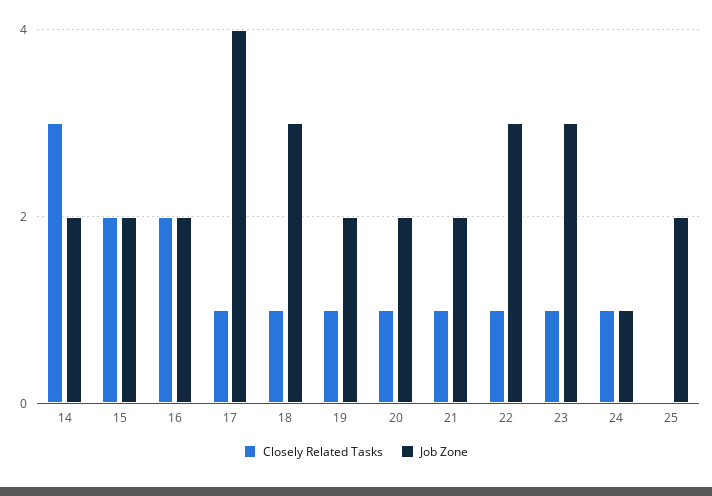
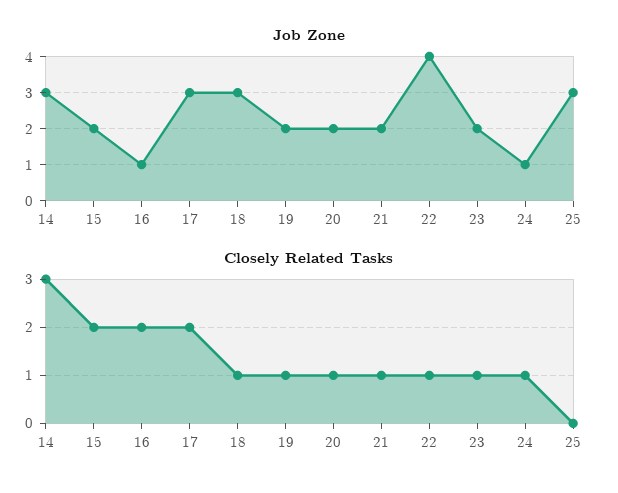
Job Zone, 14: 2 -> 3
Job Zone, 16: 2 -> 1
Closely Related Tasks, 17: 1 -> 2
Job Zone, 17: 4 -> 3
Job Zone, 22: 3 -> 4
Job Zone, 23: 3 -> 2
Job Zone, 25: 2 -> 3

